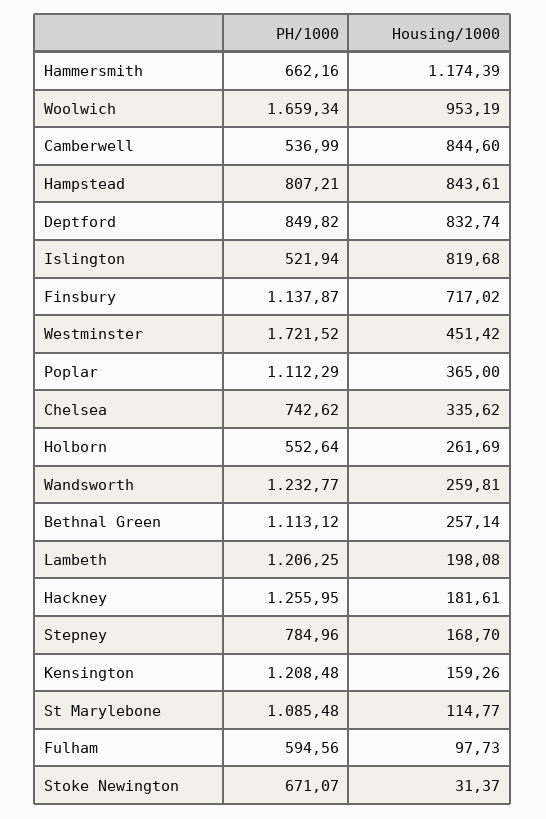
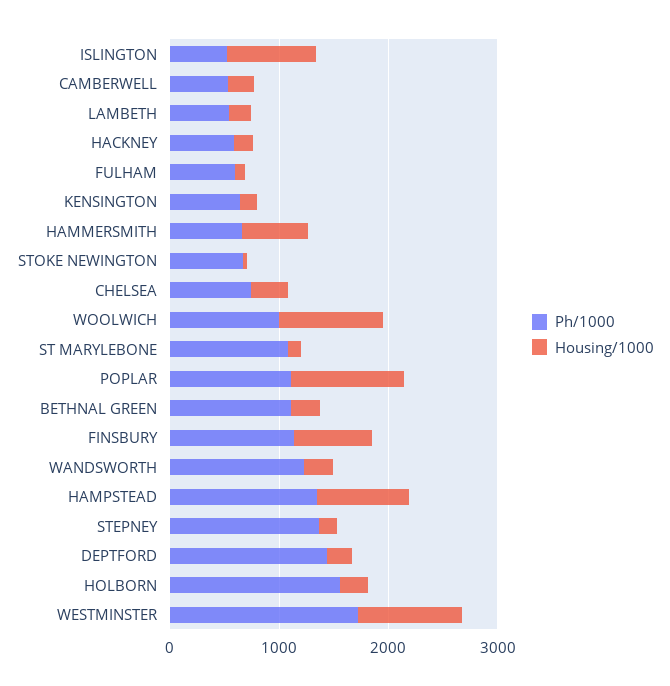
Housing/1000, Hammersmith: 1174.39 -> 600
PH/1000, Woolwich: 1659.34 -> 1000
Housing/1000, Camberwell: 844.6 -> 200
PH/1000, Hampstead: 807.21 -> 1400
PH/1000, Deptford: 849.82 -> 1400
Housing/1000, Deptford: 832.74 -> 200
Housing/1000, Westminster: 451.42 -> 1000
Housing/1000, Poplar: 365 -> 1000
PH/1000, Holborn: 552.64 -> 1600
PH/1000, Lambeth: 1206.25 -> 600
PH/1000, Hackney: 1255.95 -> 600
PH/1000, Stepney: 784.96 -> 1400
PH/1000, Kensington: 1208.48 -> 600

